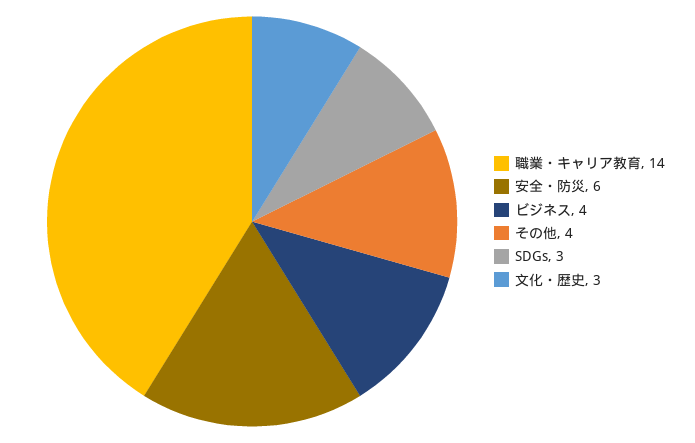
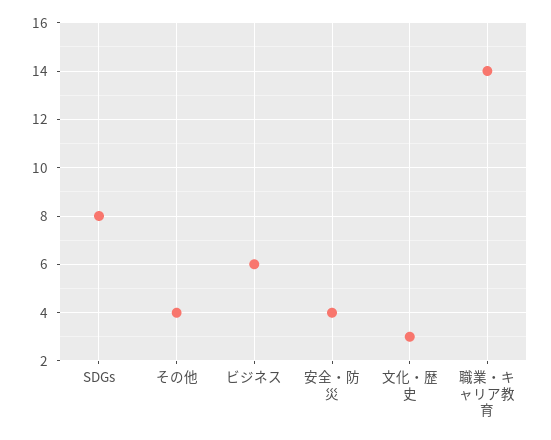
安全・防災: 6 -> 4
ビジネス: 4 -> 6
SDGs: 3 -> 8

